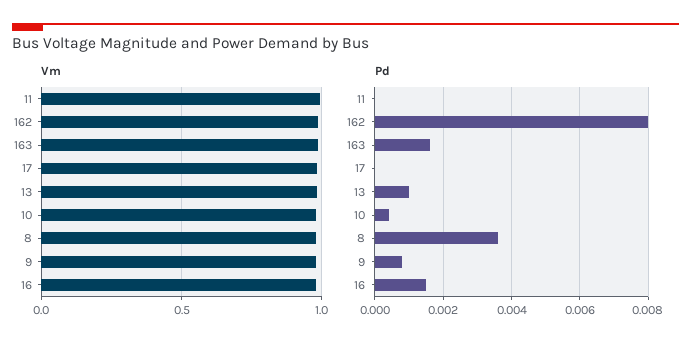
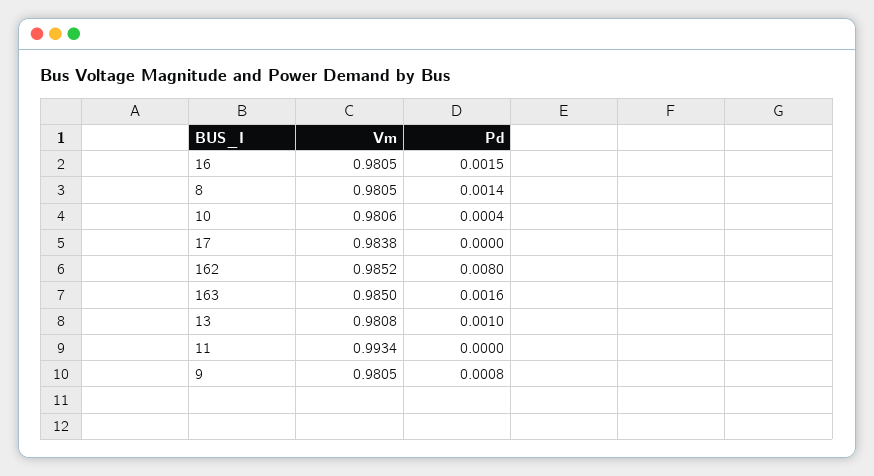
Pd, 8: 0.0035 -> 0.0014

